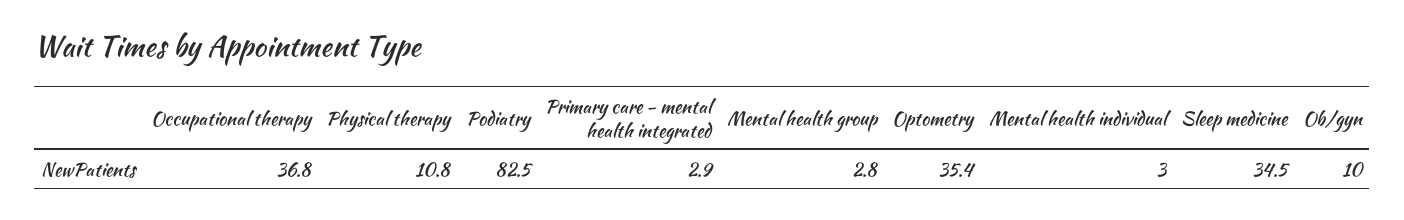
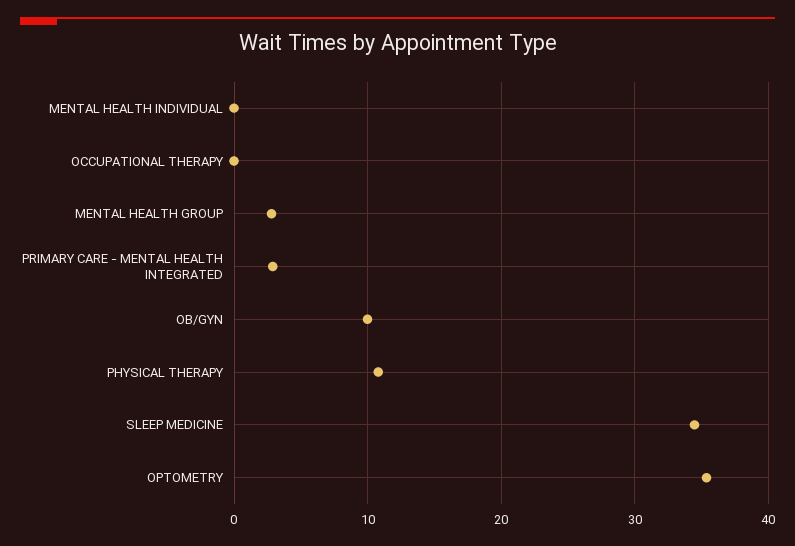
Occupational therapy: 36.8 -> 0
Podiatry: 82.5 -> none
Mental health individual: 3 -> 0

